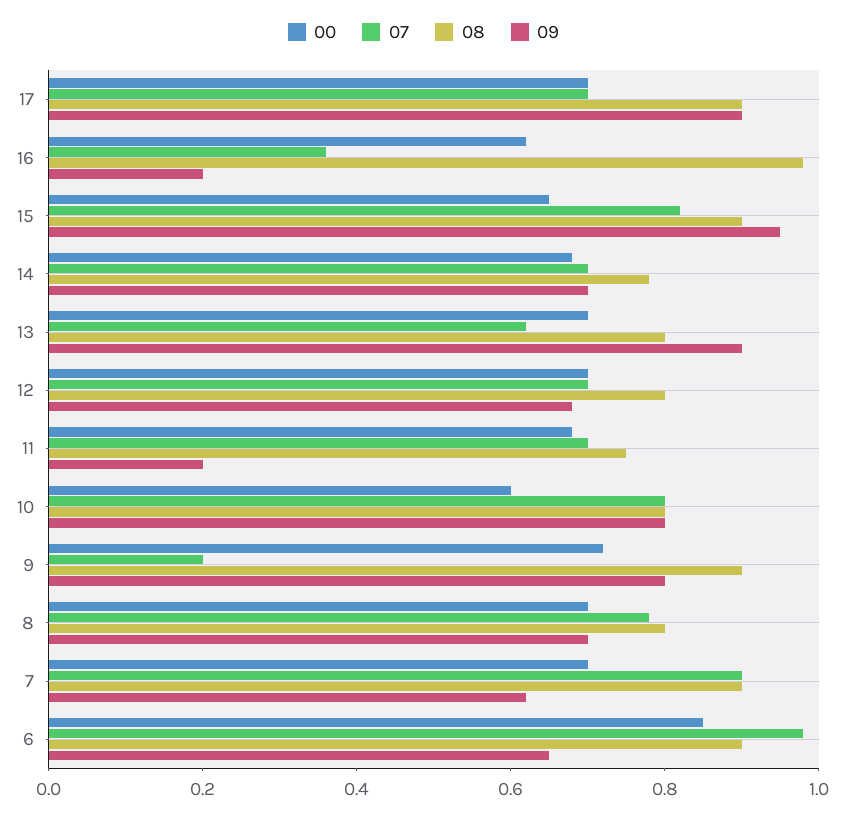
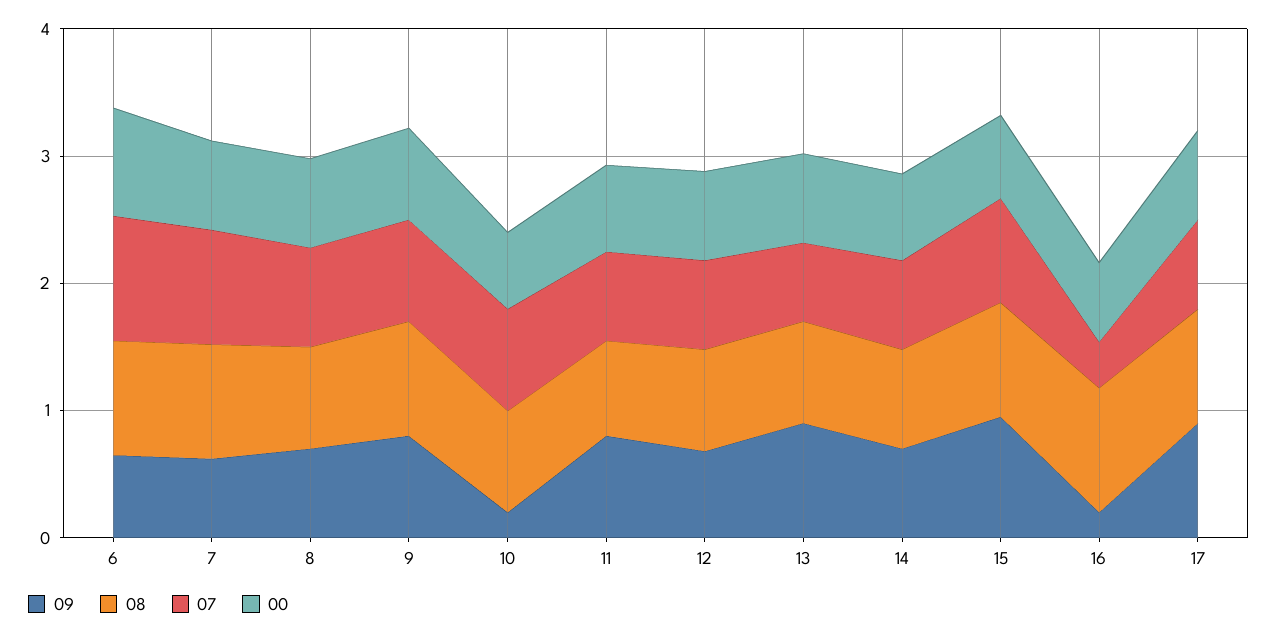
09, 11: 0.2 -> 0.8
09, 10: 0.8 -> 0.2
07, 9: 0.2 -> 0.8

